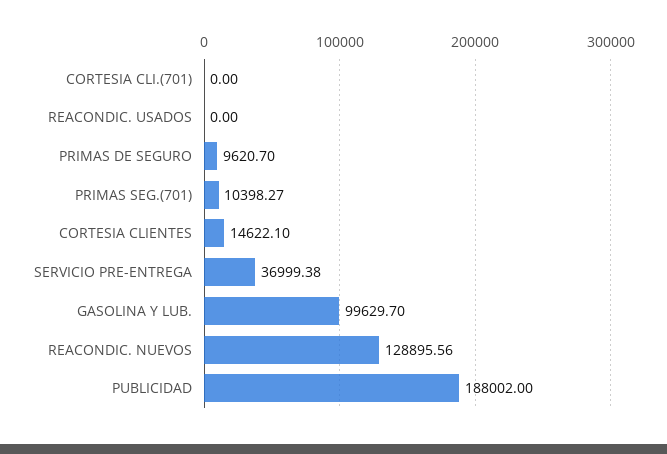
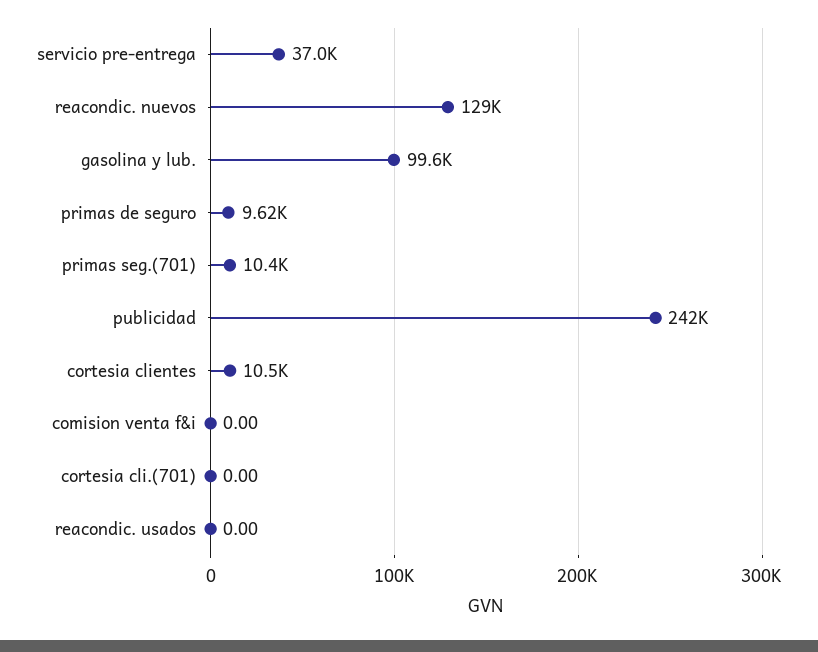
CORTESIA CLIENTES: 14622.1 -> 10500
PUBLICIDAD: 188002 -> 242000
comision venta f&i: none -> 0

